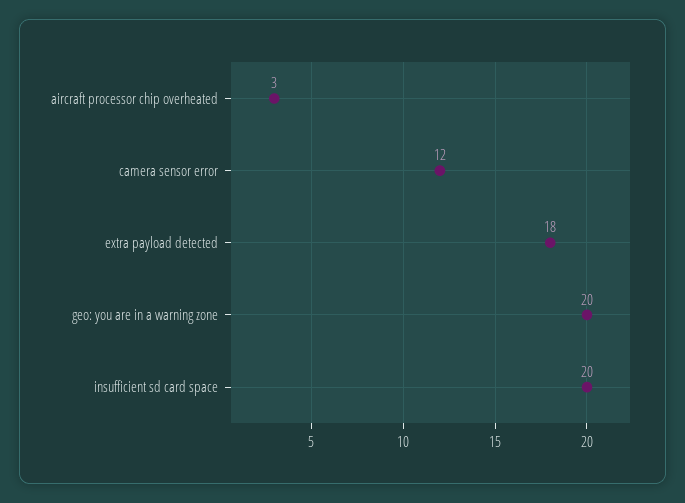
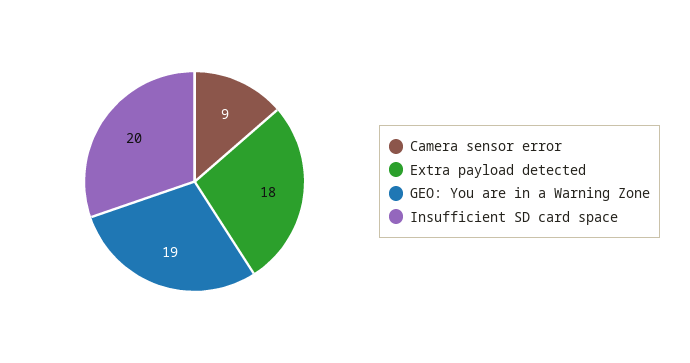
aircraft processor chip overheated: 3 -> none
camera sensor error: 12 -> 9
geo: you are in a warning zone: 20 -> 19

